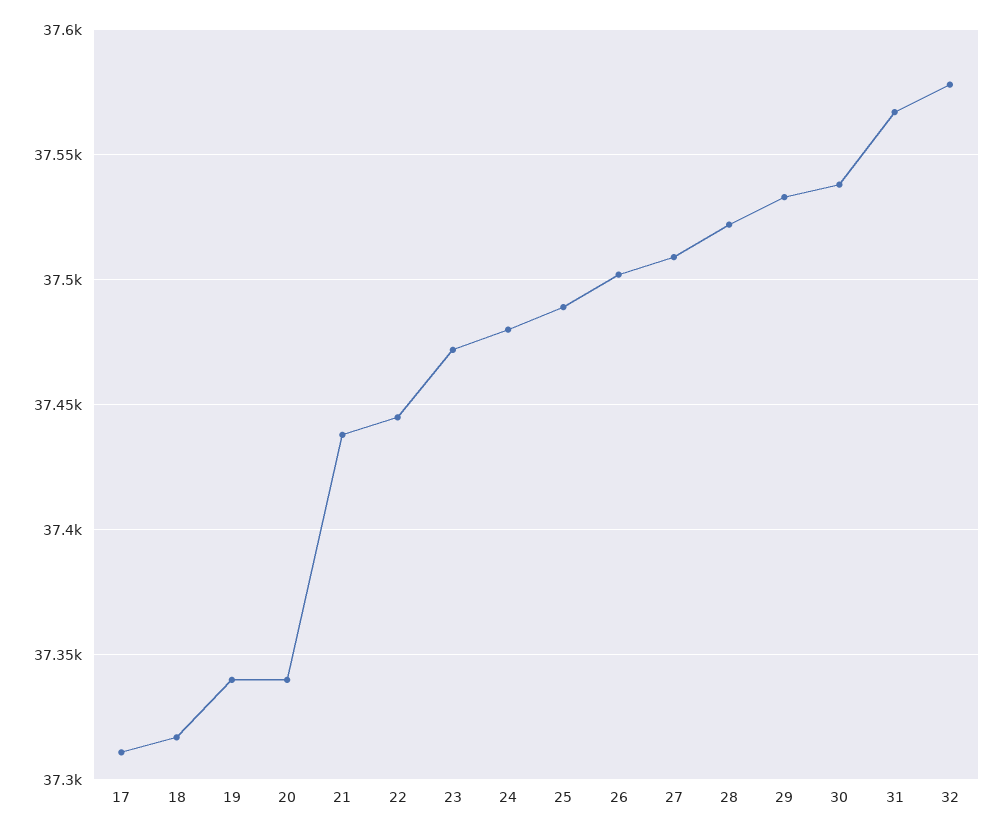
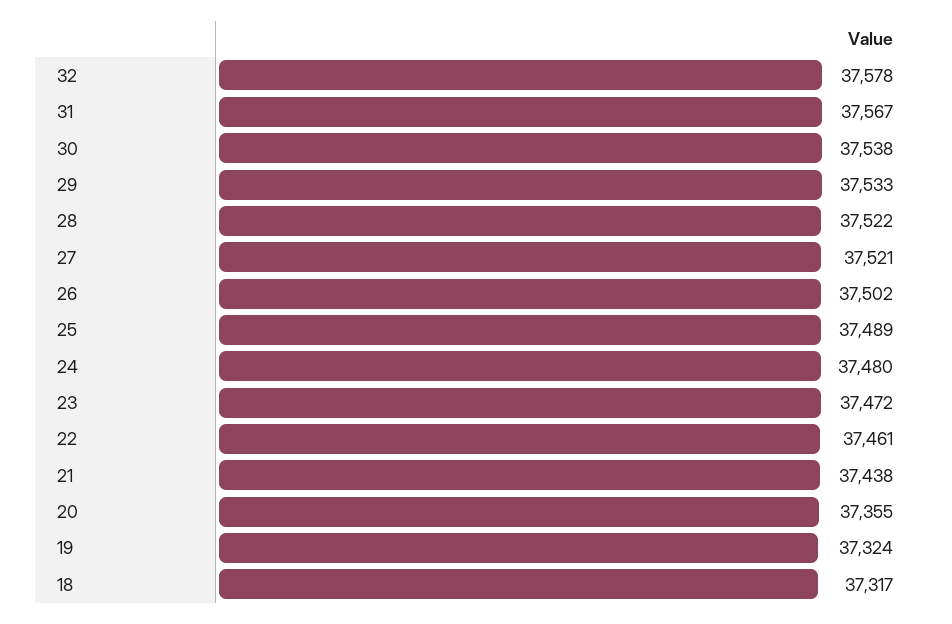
17: 37310 -> none
19: 37340 -> 37324
20: 37340 -> 37355
22: 37445 -> 37461
27: 37510 -> 37521

